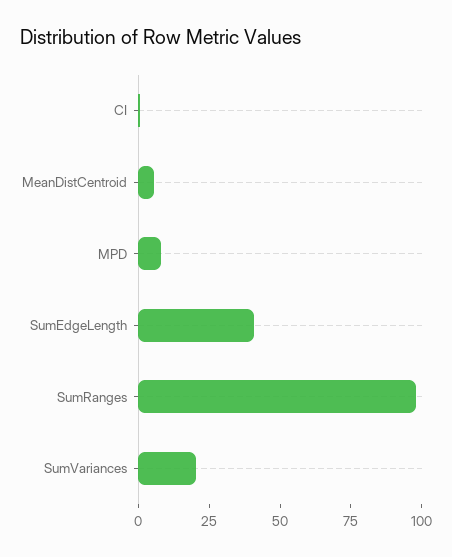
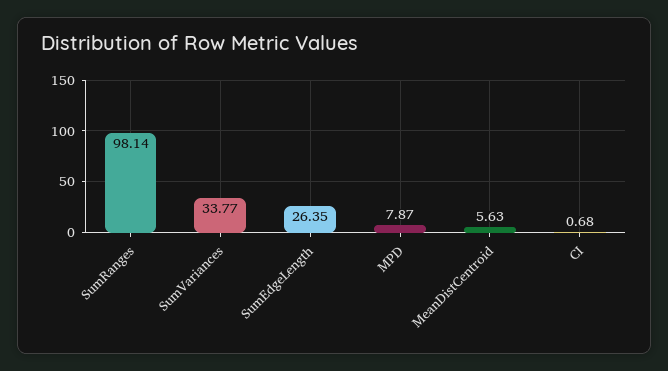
SumEdgeLength: 40 -> 26.35
SumVariances: 20 -> 33.77

